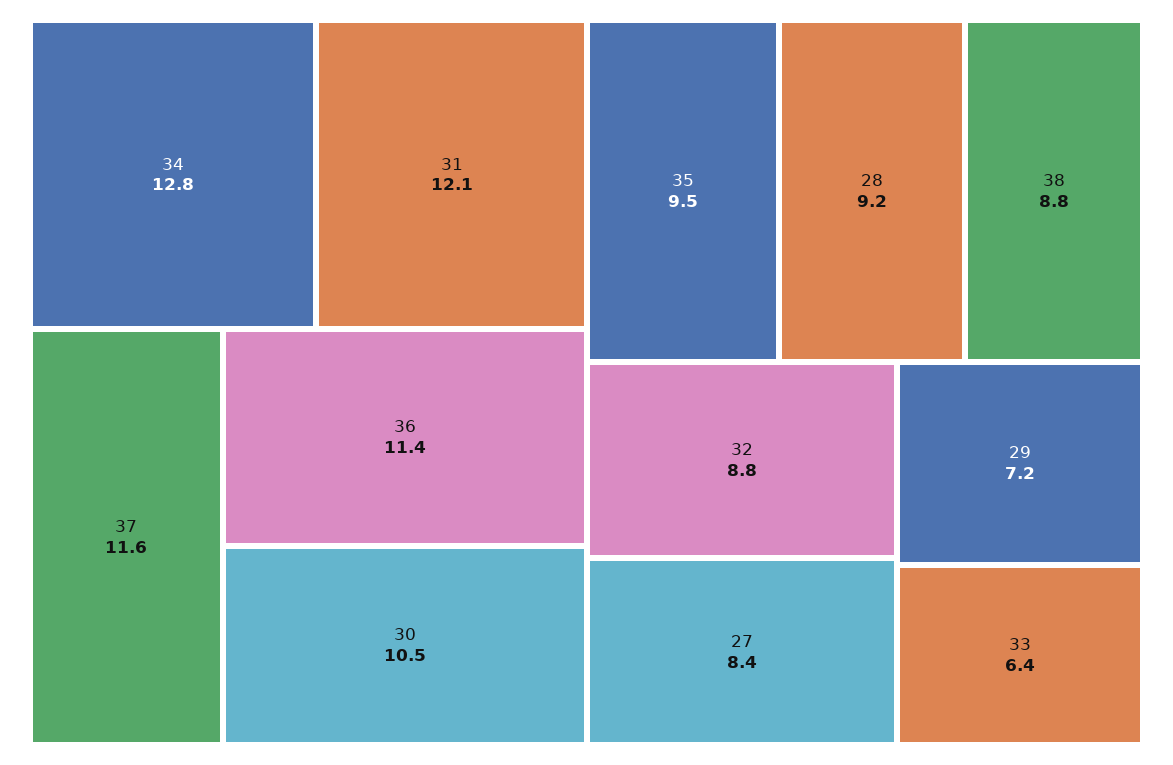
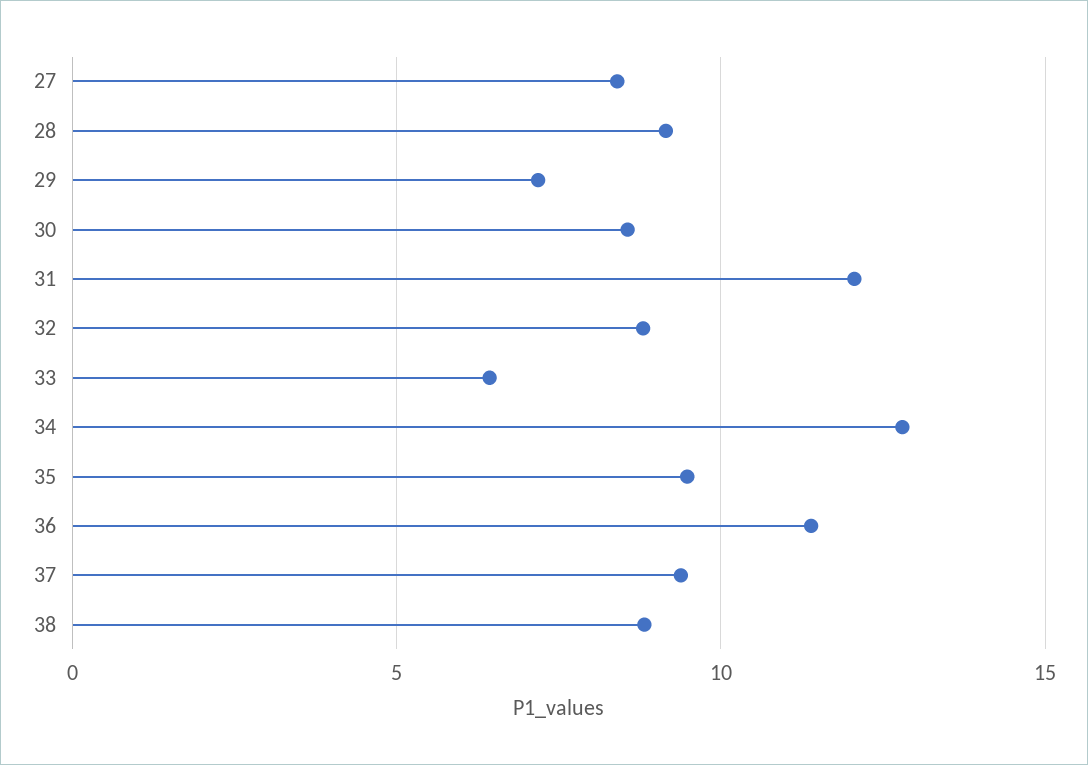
37: 11.6 -> 9.5
30: 10.5 -> 8.5

